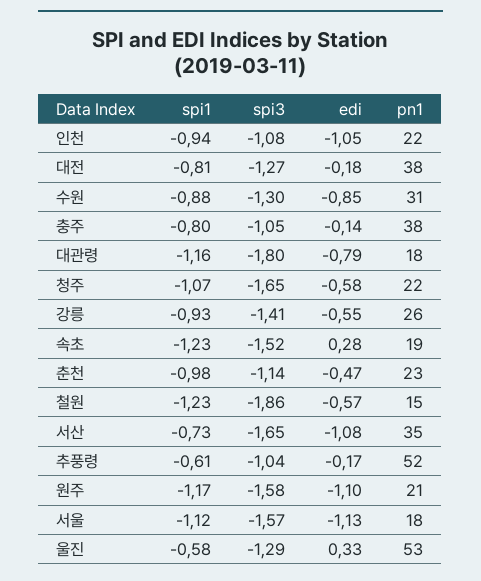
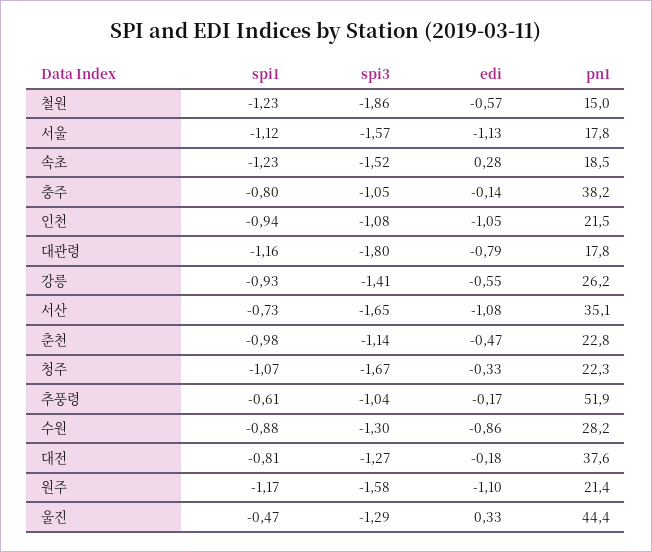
edi, 수원: -0.85 -> -0.86
pn1, 수원: 31 -> 28.2
spi3, 청주: -1.65 -> -1.67
edi, 청주: -0.58 -> -0.33
spi1, 울진: -0.58 -> -0.47
pn1, 울진: 53 -> 44.4

